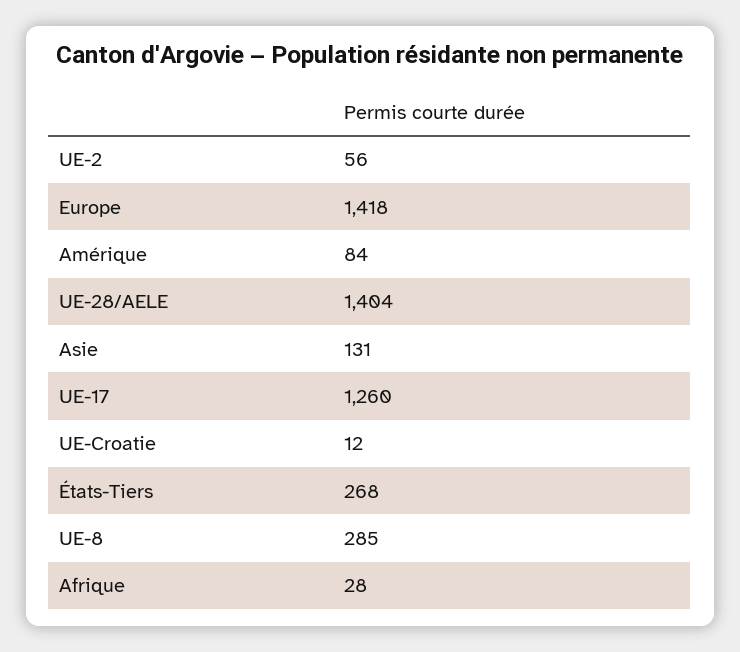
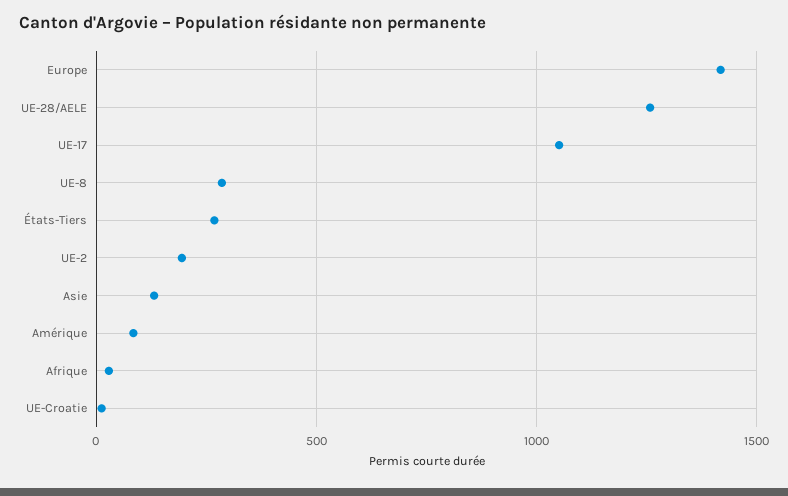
UE-2: 56 -> 200
UE-28/AELE: 1404 -> 1250
UE-17: 1260 -> 1050

